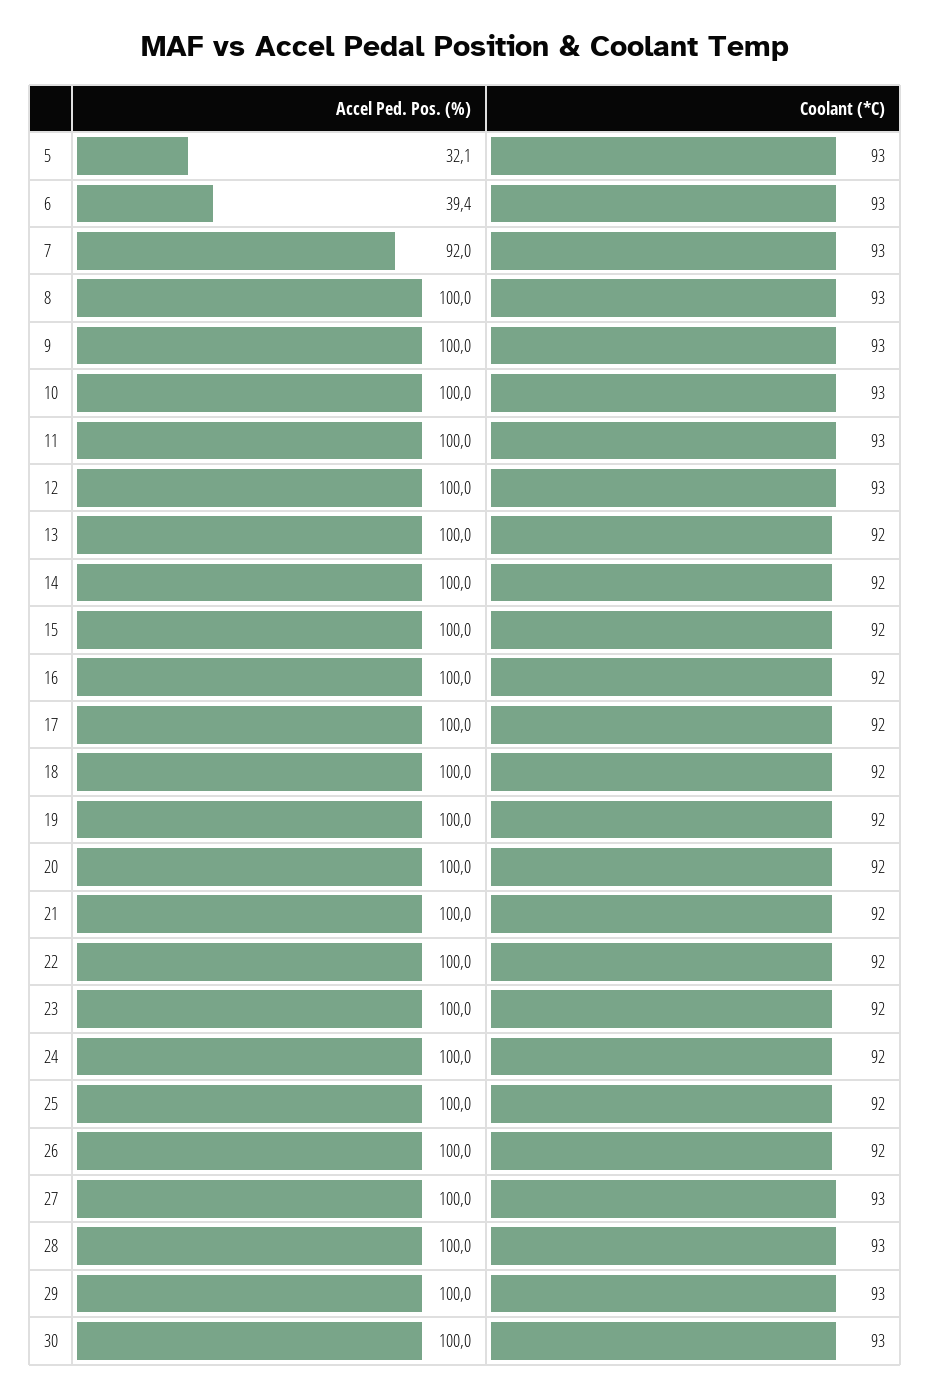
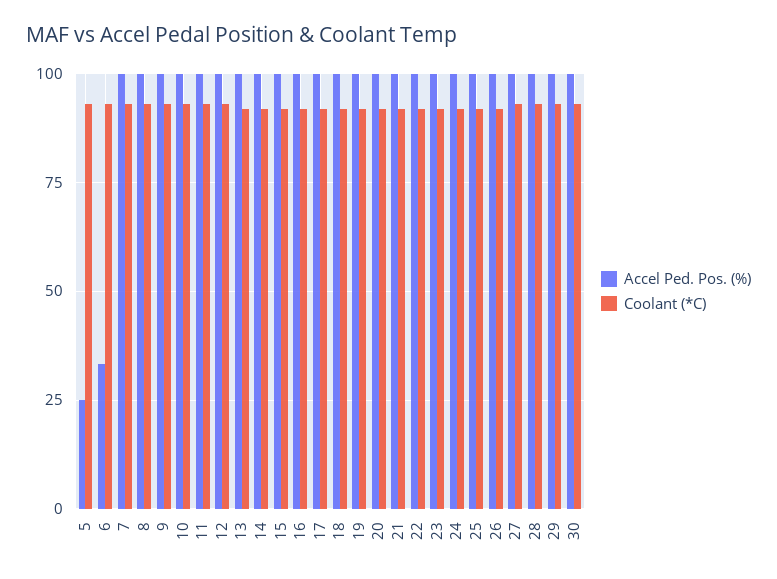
Accel Ped. Pos. (%), 5: 32.1 -> 25
Accel Ped. Pos. (%), 6: 39.4 -> 32.5
Accel Ped. Pos. (%), 7: 92 -> 100

